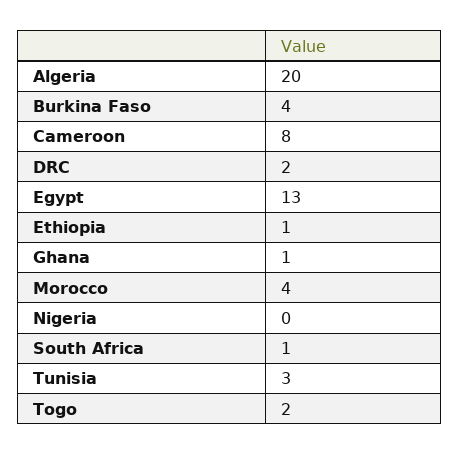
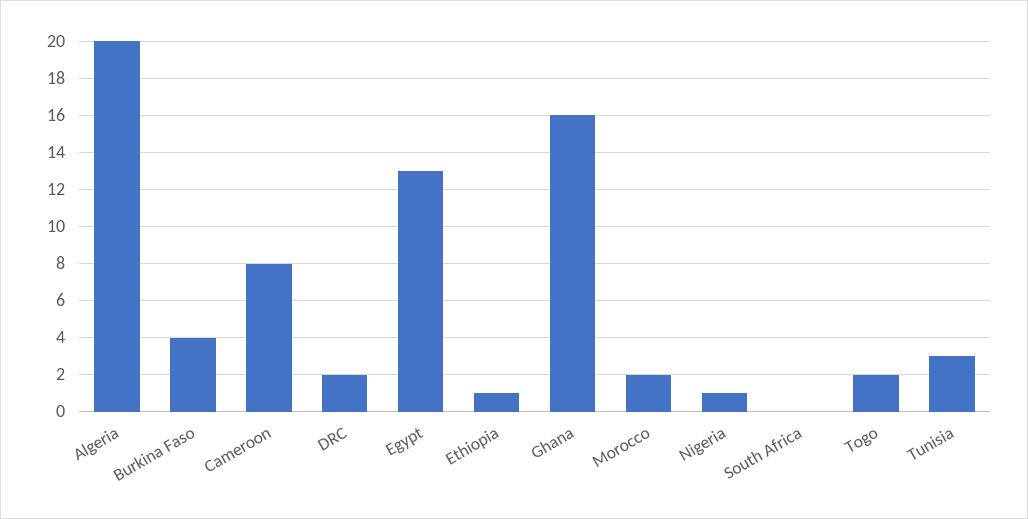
Ghana: 1 -> 16
Morocco: 4 -> 2
Nigeria: 0 -> 1
South Africa: 1 -> 0

